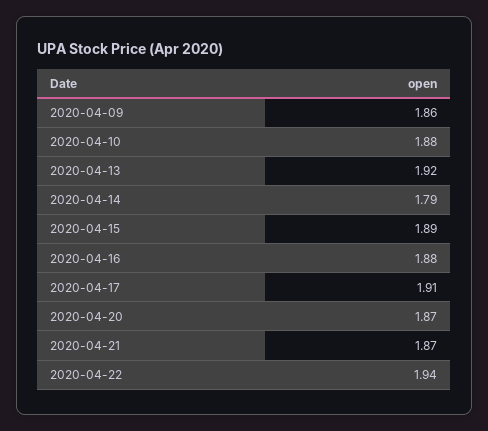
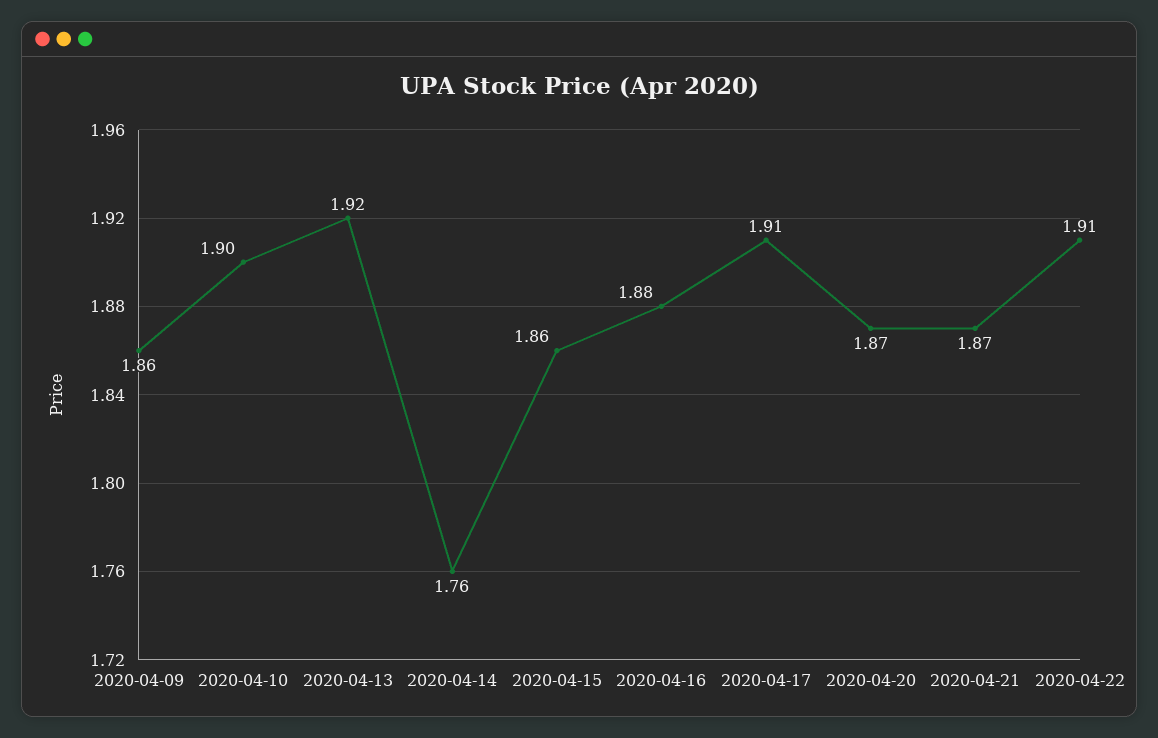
2020-04-10: 1.88 -> 1.9
2020-04-14: 1.79 -> 1.76
2020-04-15: 1.89 -> 1.86
2020-04-22: 1.94 -> 1.91

